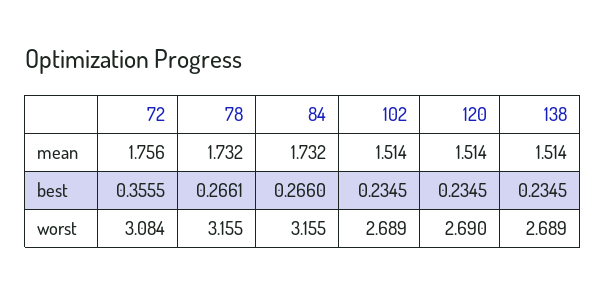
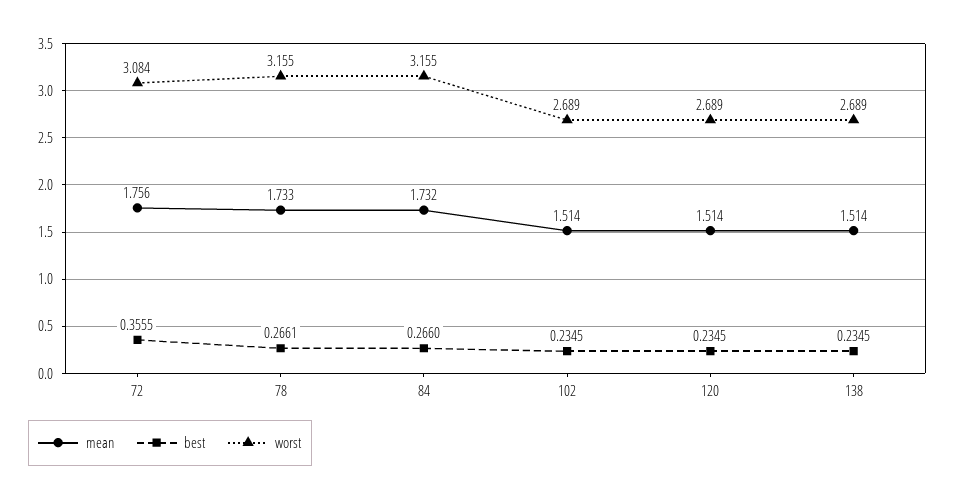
mean, 78: 1.732 -> 1.733
worst, 120: 2.69 -> 2.689

